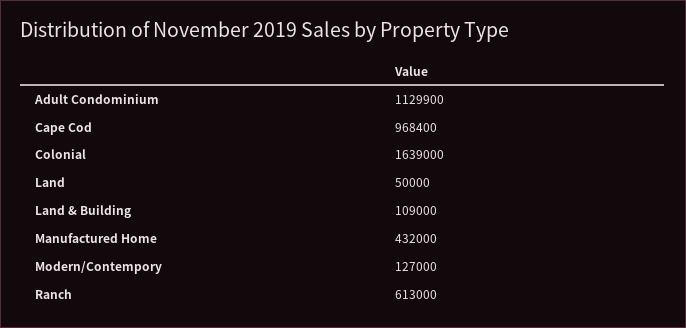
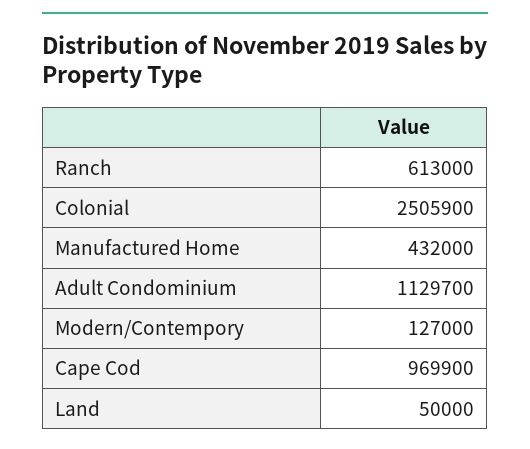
Adult Condominium: 1129900 -> 1129700
Cape Cod: 968400 -> 969900
Colonial: 1639000 -> 2505900
Land & Building: 109000 -> none

